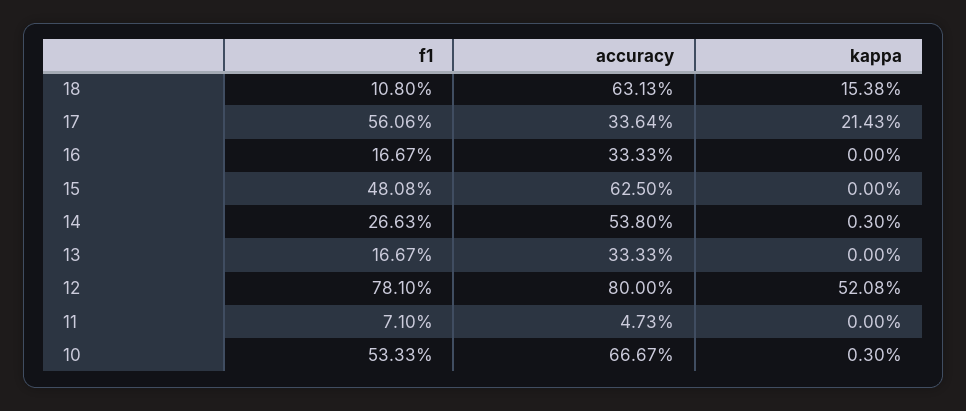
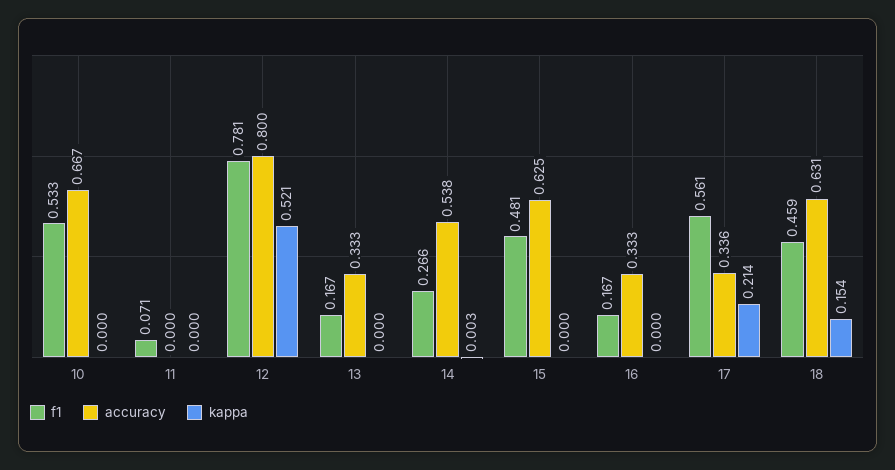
f1, 18: 0.108 -> 0.459
accuracy, 11: 0.0473 -> 0
kappa, 10: 0.003 -> 0

